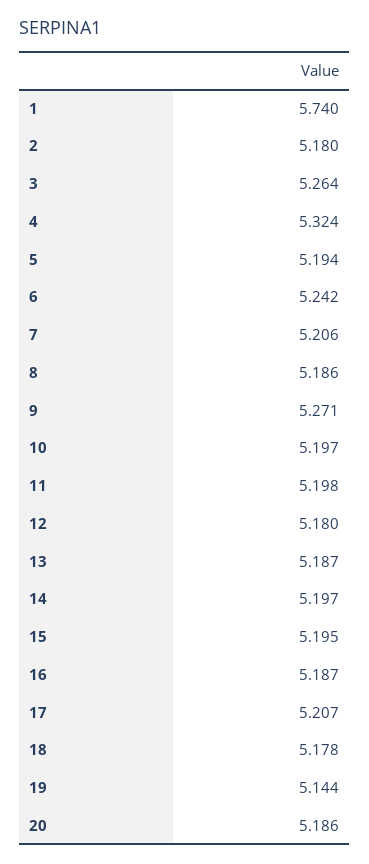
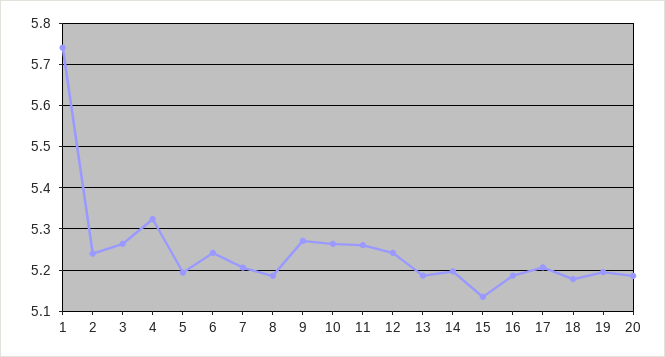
2: 5.18 -> 5.24
10: 5.197 -> 5.26
11: 5.198 -> 5.26
12: 5.18 -> 5.24
15: 5.195 -> 5.14
19: 5.144 -> 5.2

